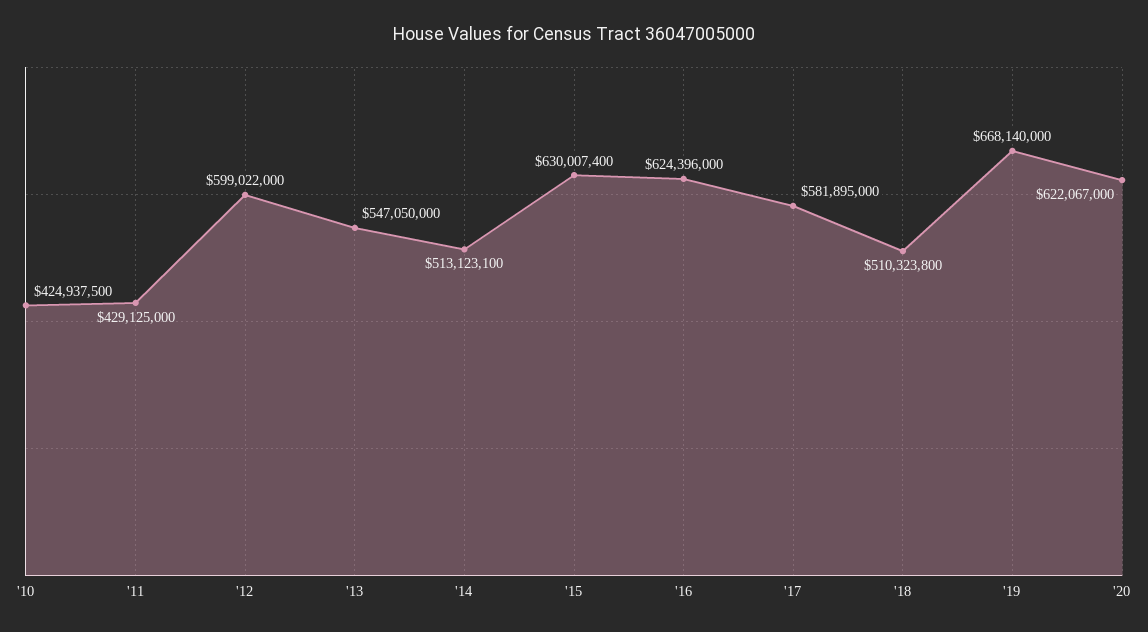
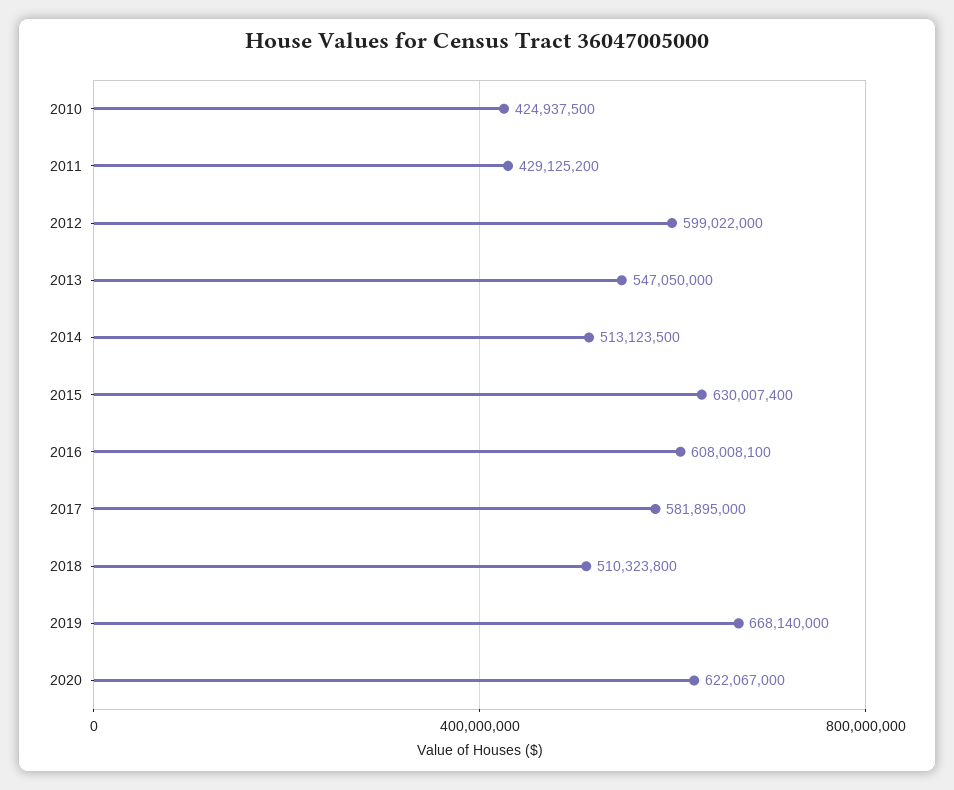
'11: 429125000 -> 429125200
'14: 513123100 -> 513123500
'16: 624396000 -> 608008100

